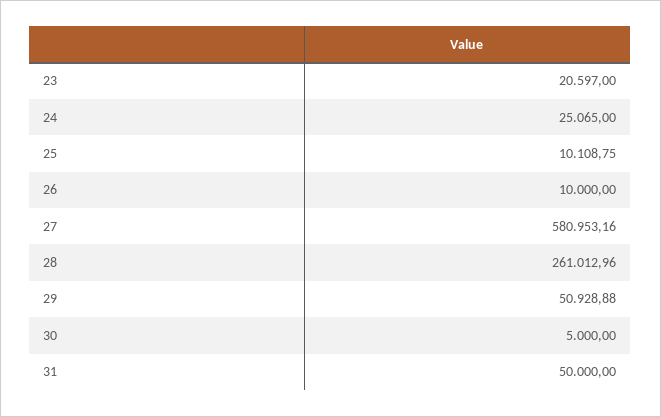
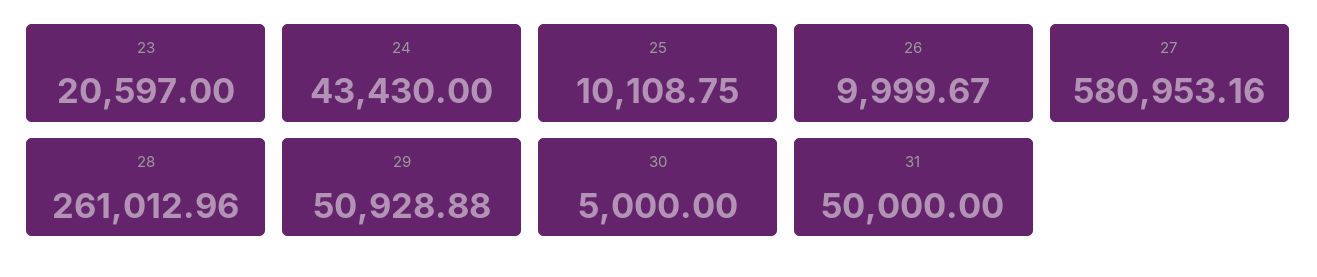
24: 25065 -> 43430
26: 10000 -> 9999.67

